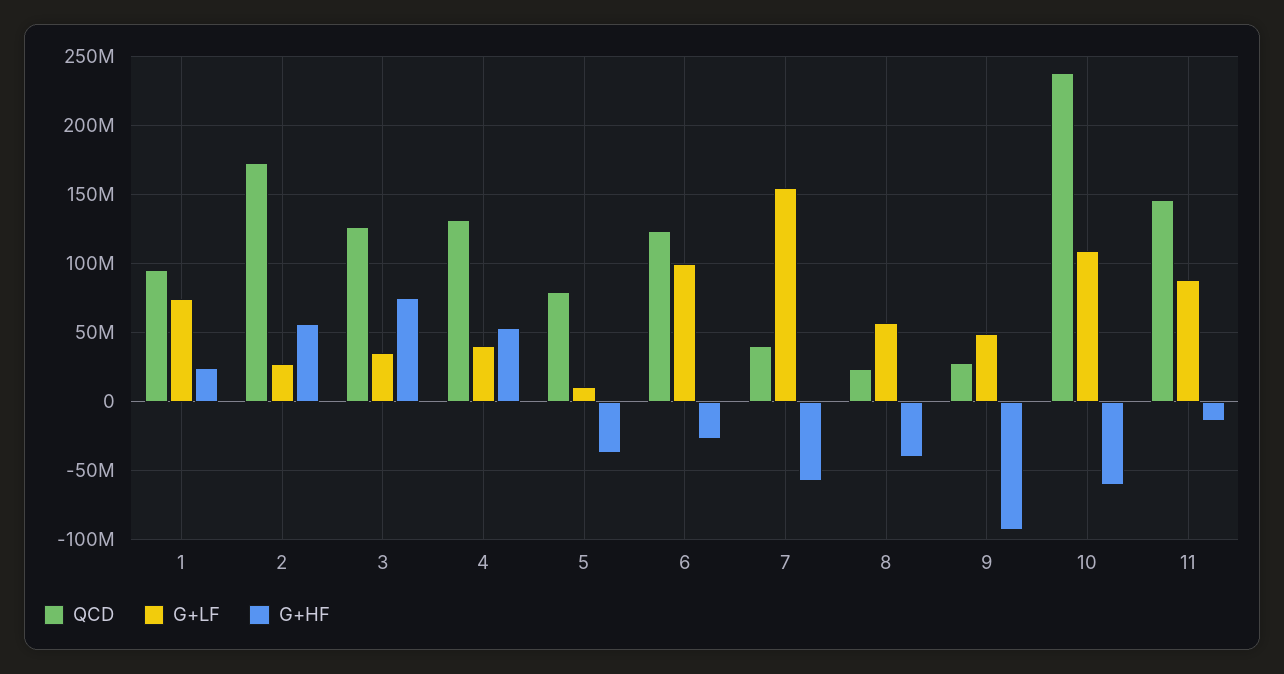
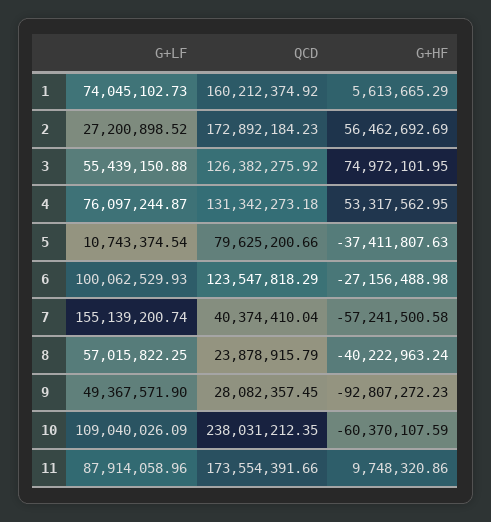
QCD, 1: 95000000 -> 160212374.92
G+HF, 1: 25000000 -> 5613665.29
G+LF, 3: 35000000 -> 55439150.88
G+LF, 4: 40000000 -> 76097244.87
QCD, 11: 145000000 -> 173554391.66
G+HF, 11: -15000000 -> 9748320.86

